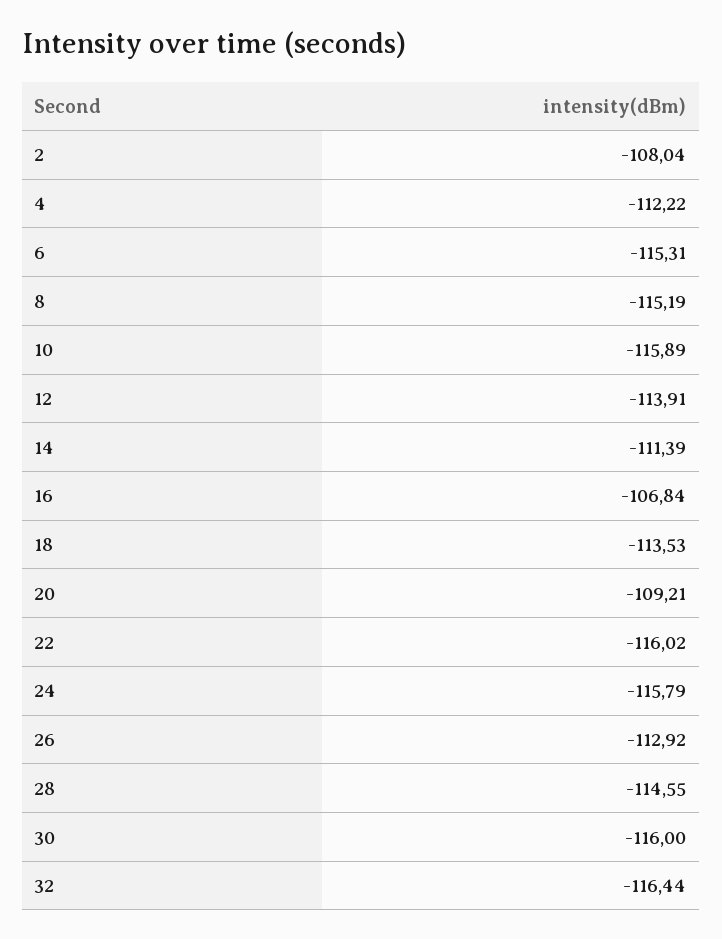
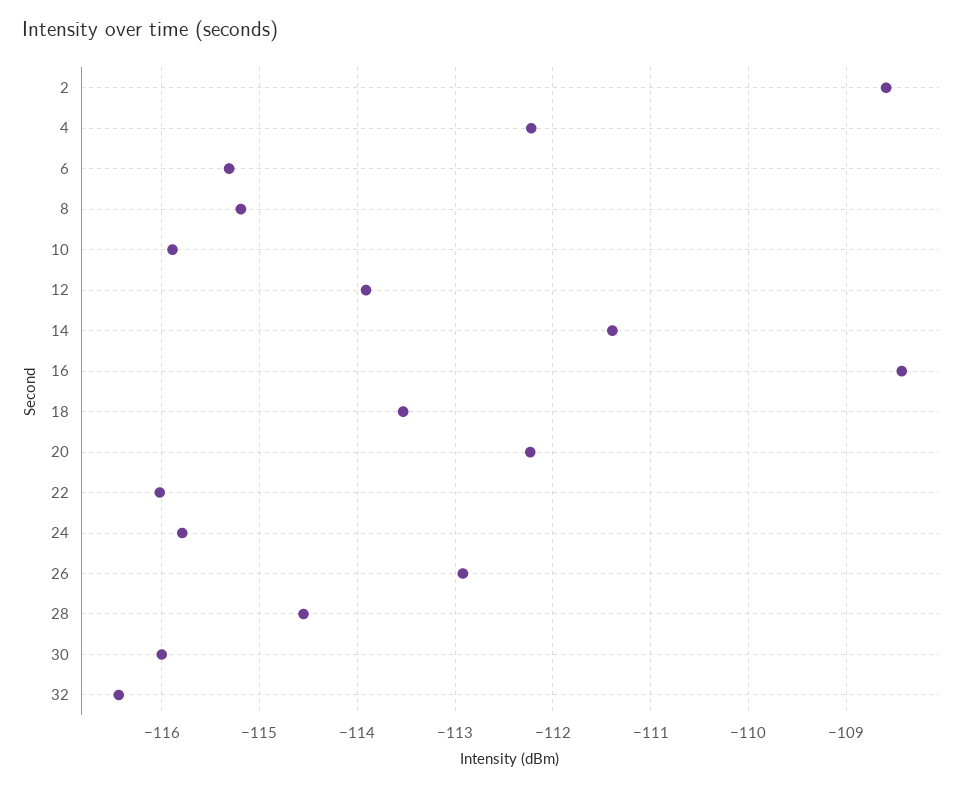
2: -108.04 -> -108.6
16: -106.84 -> -108.4
20: -109.21 -> -112.2

